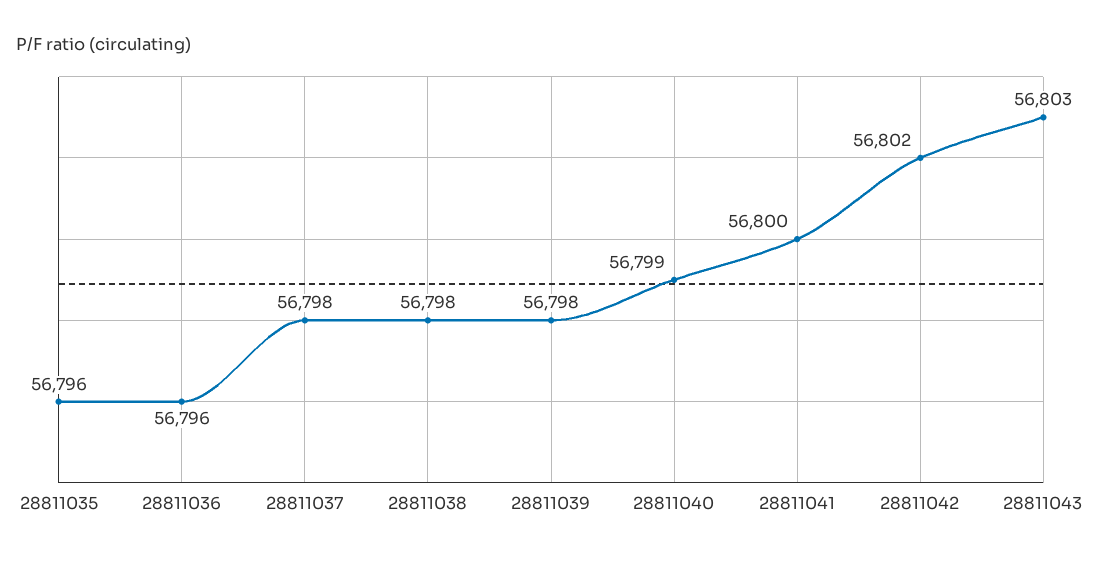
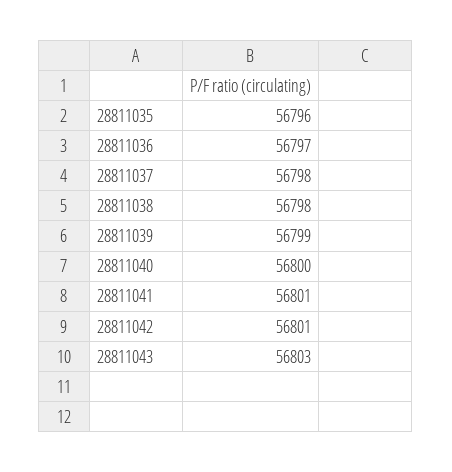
28811036: 56796 -> 56797
28811039: 56798 -> 56799
28811040: 56799 -> 56800
28811041: 56800 -> 56801
28811042: 56802 -> 56801

